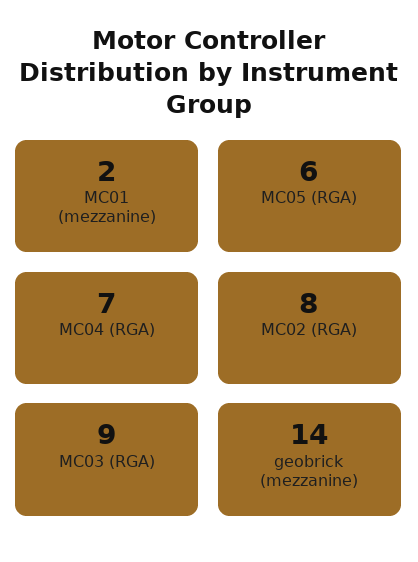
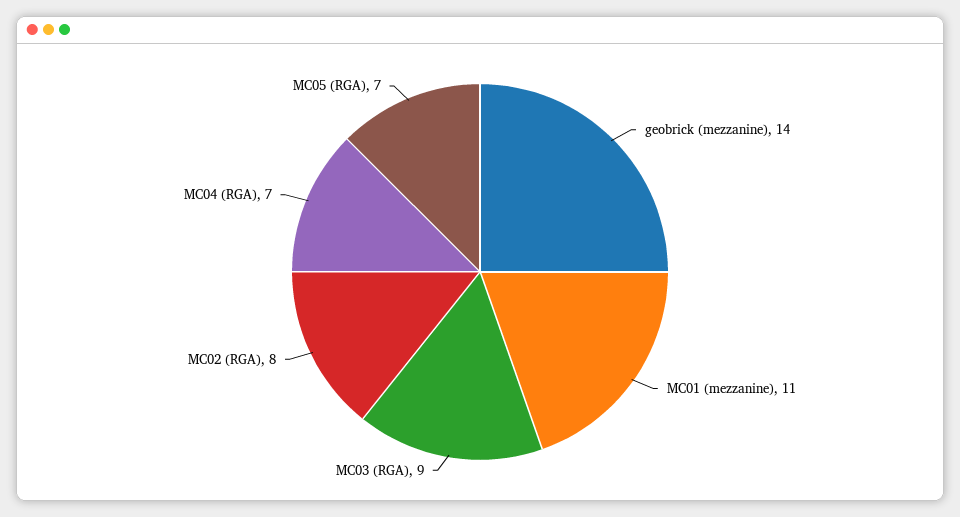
MC01 (mezzanine): 2 -> 11
MC05 (RGA): 6 -> 7

